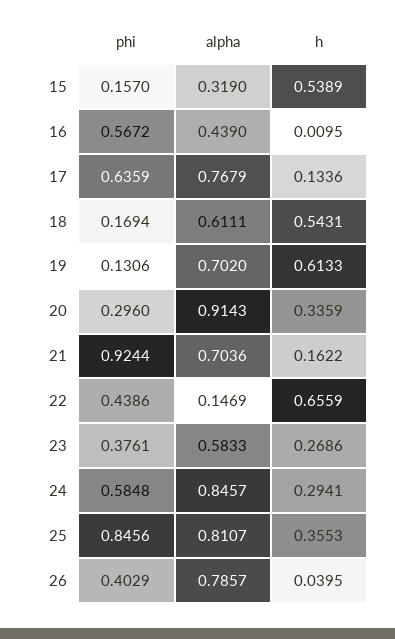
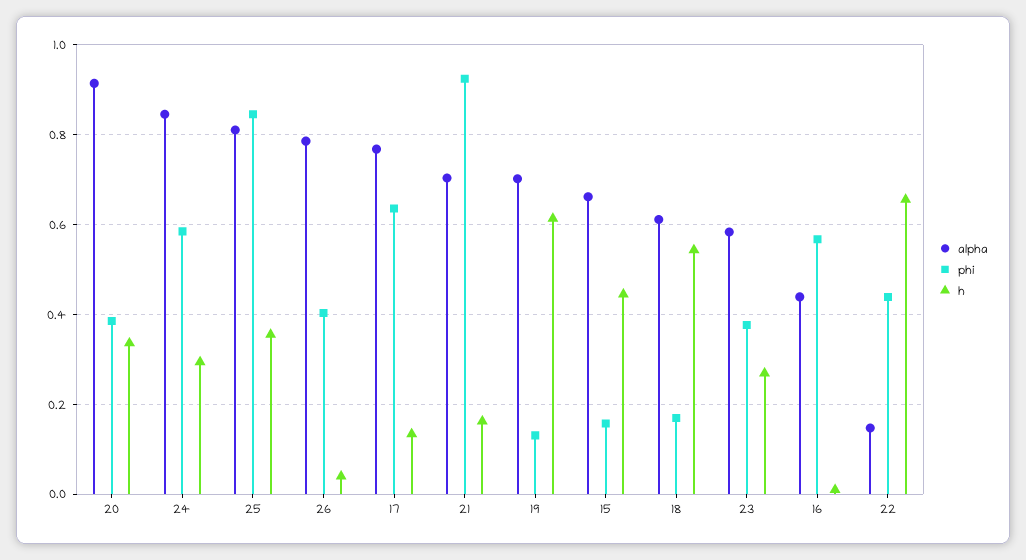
alpha, 15: 0.319 -> 0.66
h, 15: 0.5389 -> 0.44
phi, 20: 0.296 -> 0.38

